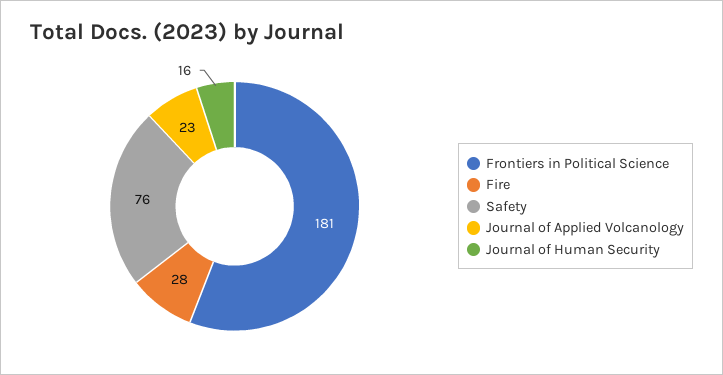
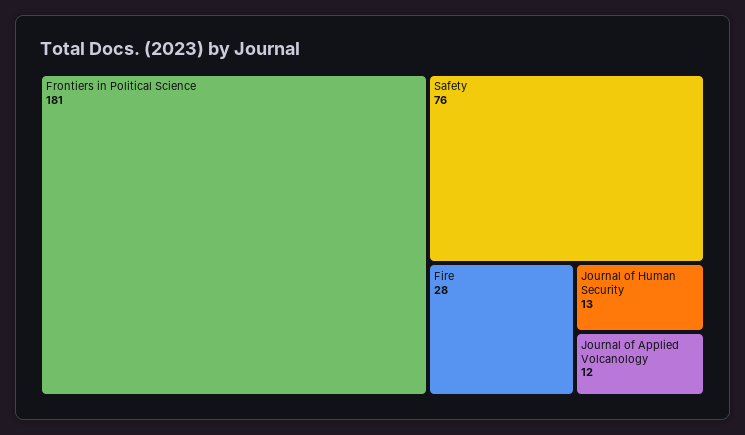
Journal of Applied Volcanology: 23 -> 12
Journal of Human Security: 16 -> 13

